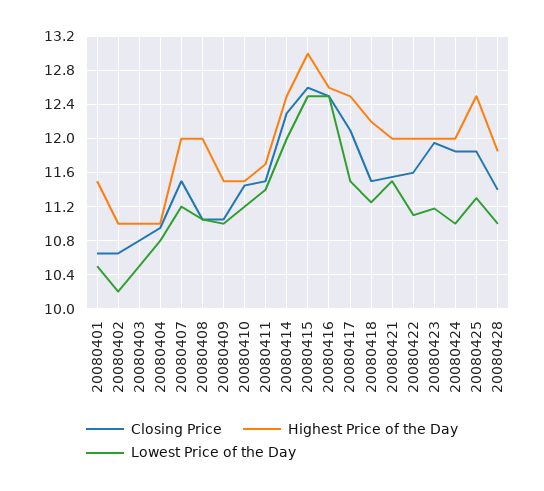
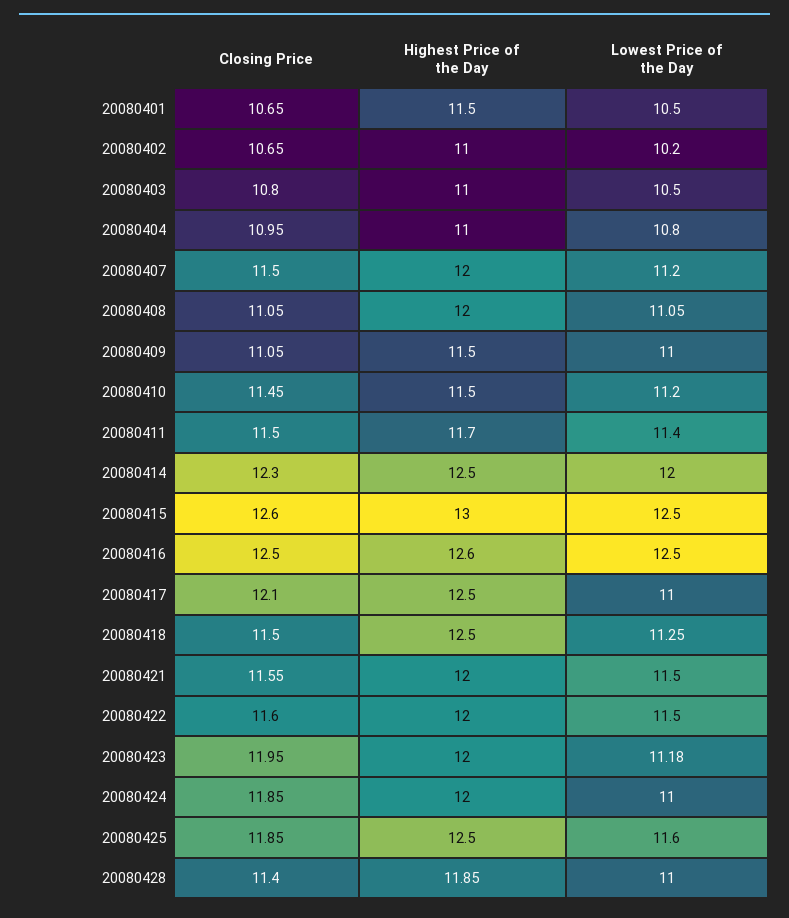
Lowest Price of the Day, 20080417: 11.5 -> 11
Highest Price of the Day, 20080418: 12.2 -> 12.5
Lowest Price of the Day, 20080422: 11.1 -> 11.5
Lowest Price of the Day, 20080425: 11.3 -> 11.6

